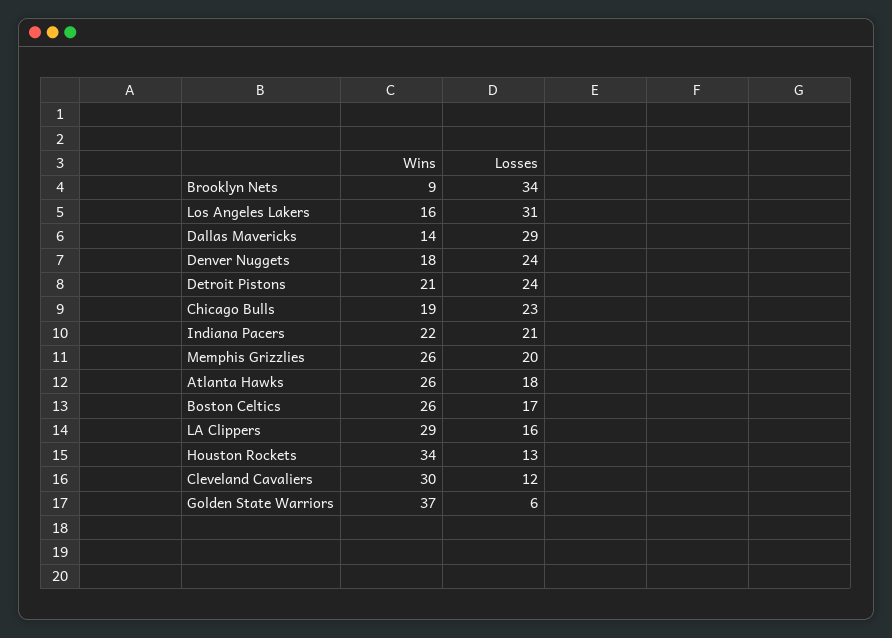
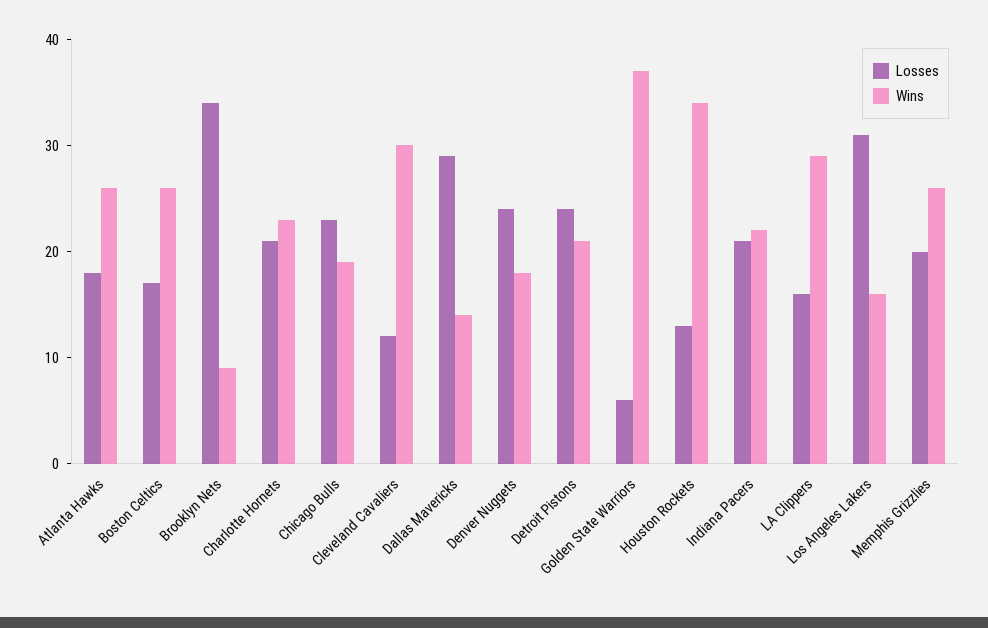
Losses, Charlotte Hornets: none -> 21
Wins, Charlotte Hornets: none -> 23

